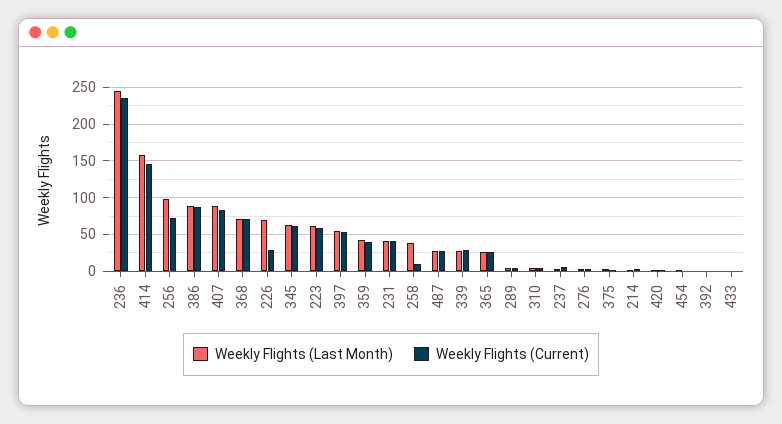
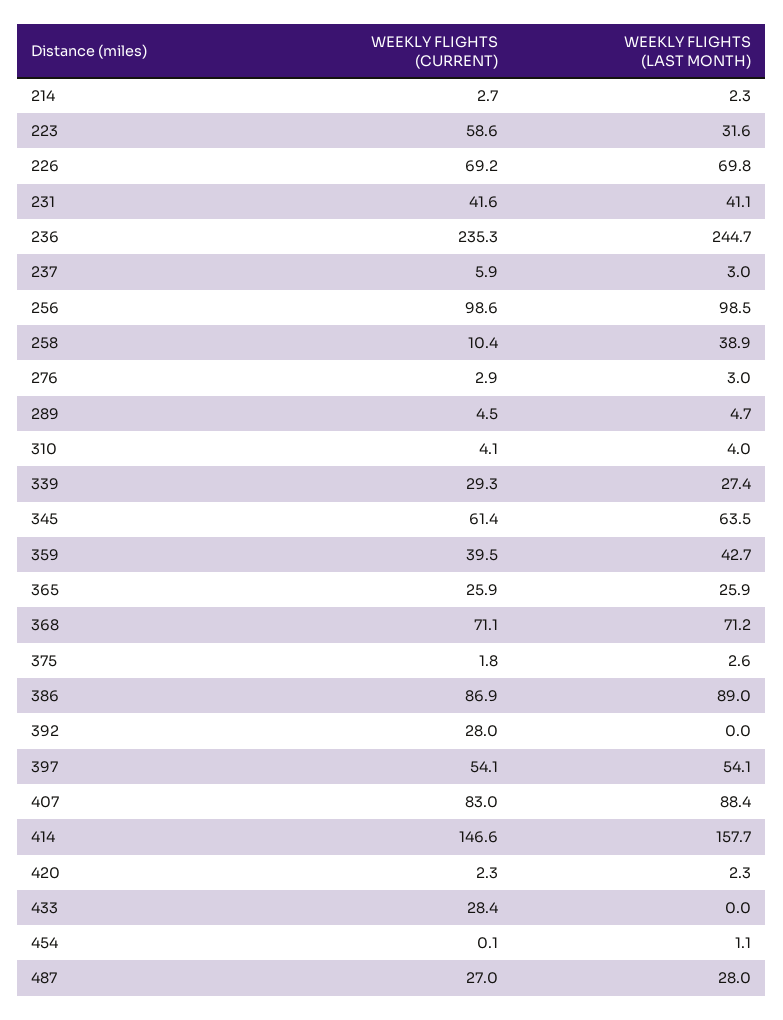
Weekly Flights (Current), 256: 70 -> 98.6
Weekly Flights (Current), 226: 30 -> 69.2
Weekly Flights (Last Month), 223: 60 -> 31.6
Weekly Flights (Current), 392: 0 -> 28
Weekly Flights (Current), 433: 0 -> 28.4

